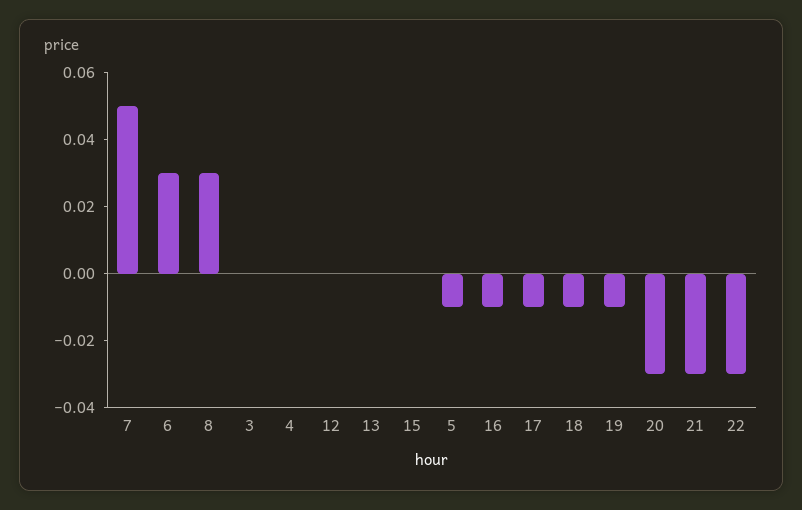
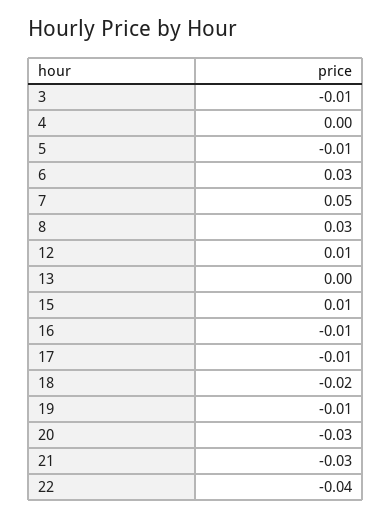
3: 0 -> -0.01
12: 0 -> 0.01
15: 0 -> 0.01
18: -0.01 -> -0.02
22: -0.03 -> -0.04

